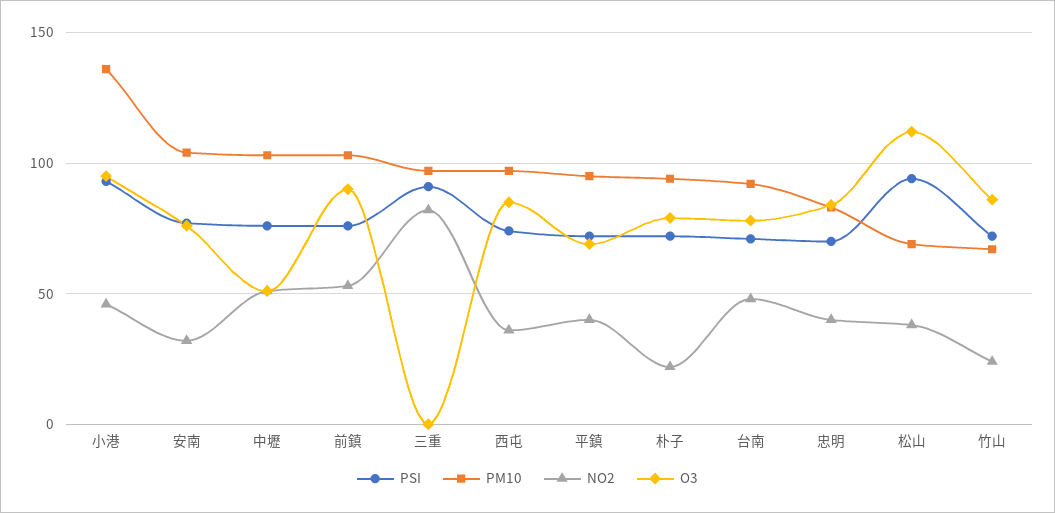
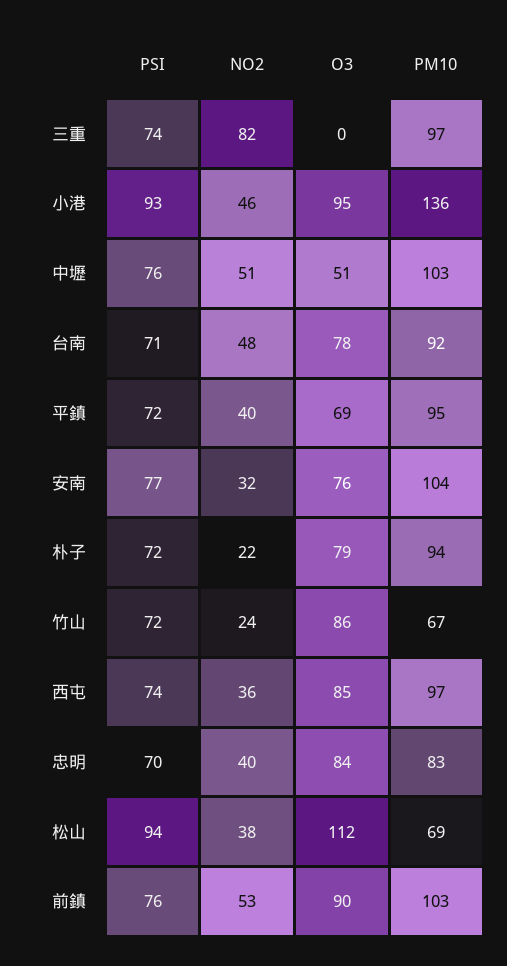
PSI, 三重: 90 -> 74

